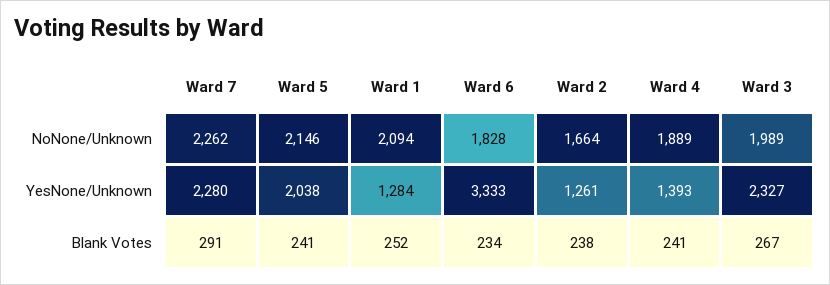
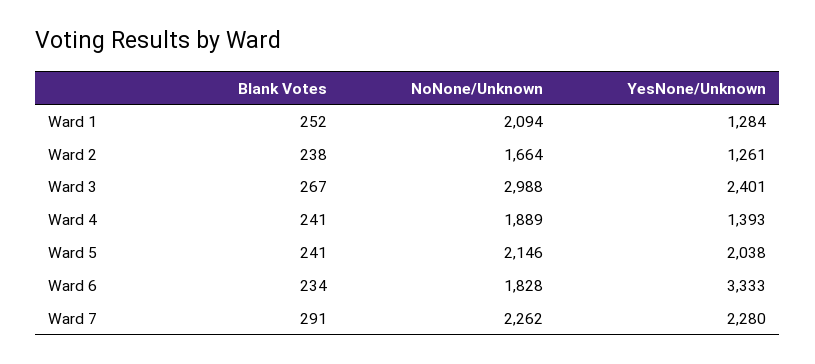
Ward 3, NoNone/Unknown: 1989 -> 2988
Ward 3, YesNone/Unknown: 2327 -> 2401

